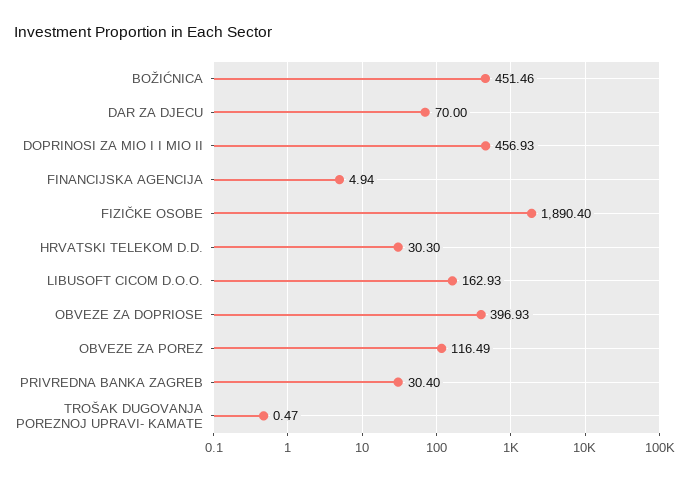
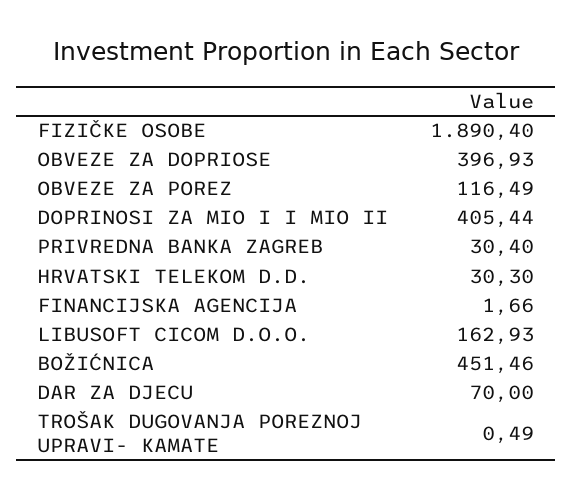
DOPRINOSI ZA MIO I I MIO II: 456.93 -> 405.44
FINANCIJSKA AGENCIJA: 4.94 -> 1.66
TROŠAK DUGOVANJA POREZNOJ UPRAVI- KAMATE: 0.47 -> 0.49

